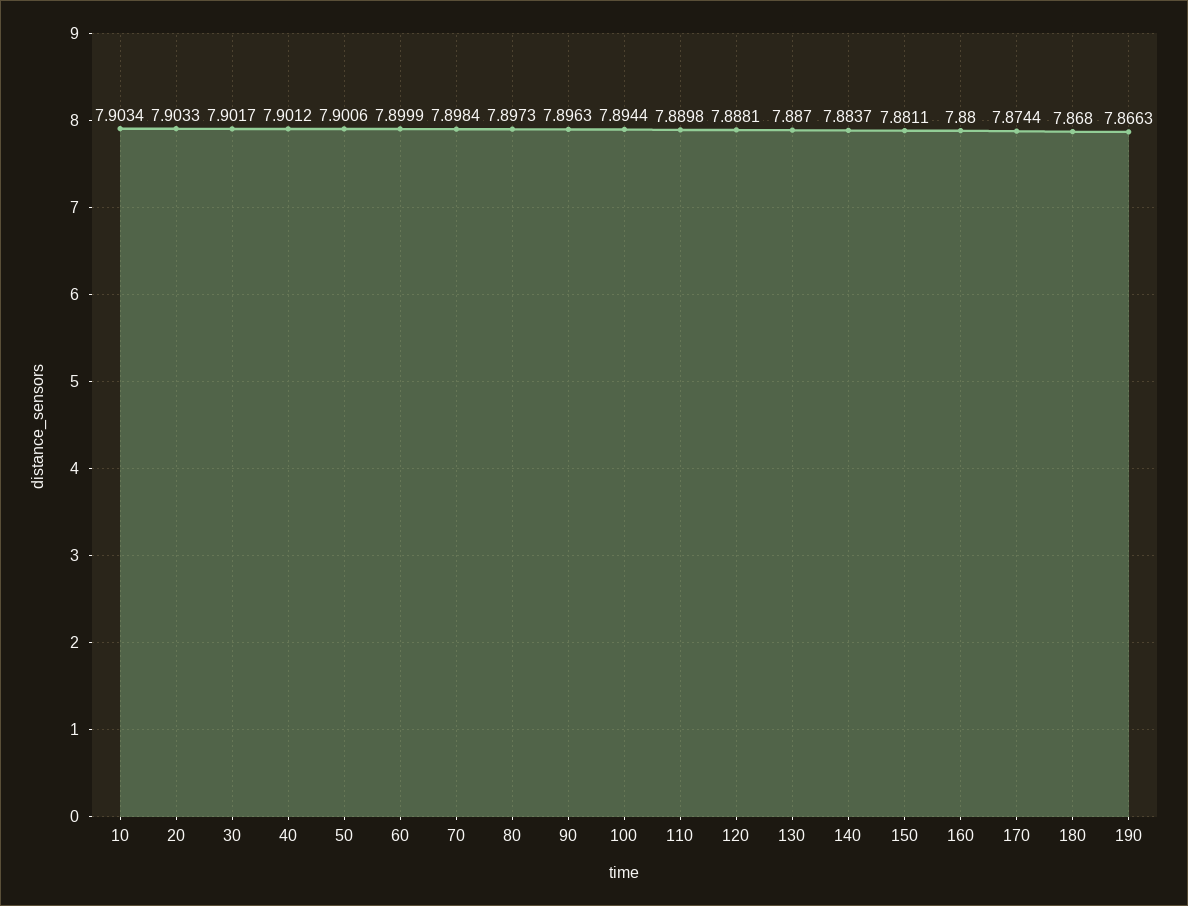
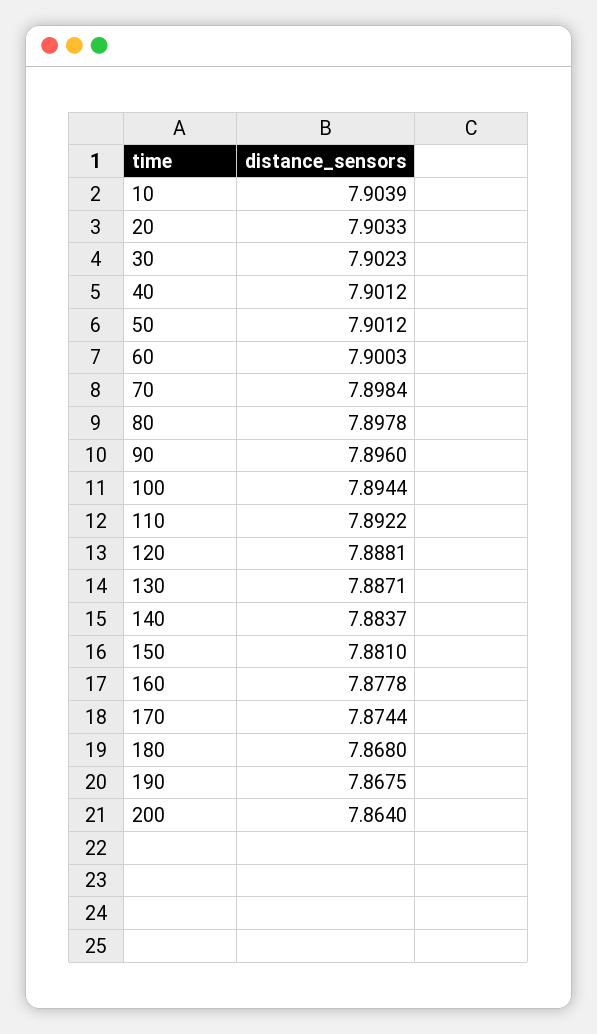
10: 7.9034 -> 7.9039
30: 7.9017 -> 7.9023
50: 7.9006 -> 7.9012
60: 7.8999 -> 7.9003
80: 7.8973 -> 7.8978
90: 7.8963 -> 7.896
110: 7.8898 -> 7.8922
130: 7.887 -> 7.8871
150: 7.8811 -> 7.881
160: 7.88 -> 7.8778
190: 7.8663 -> 7.8675
200: none -> 7.864

